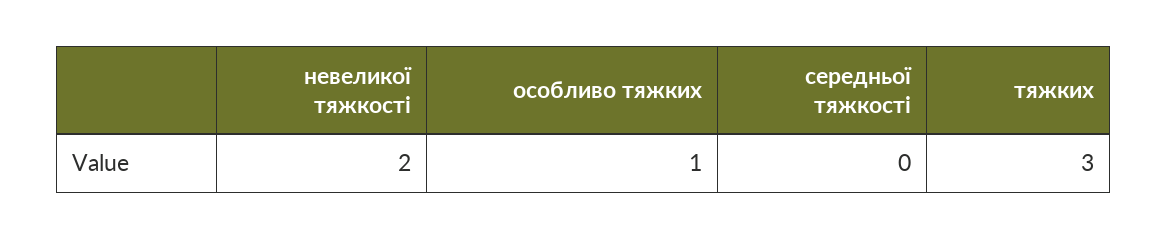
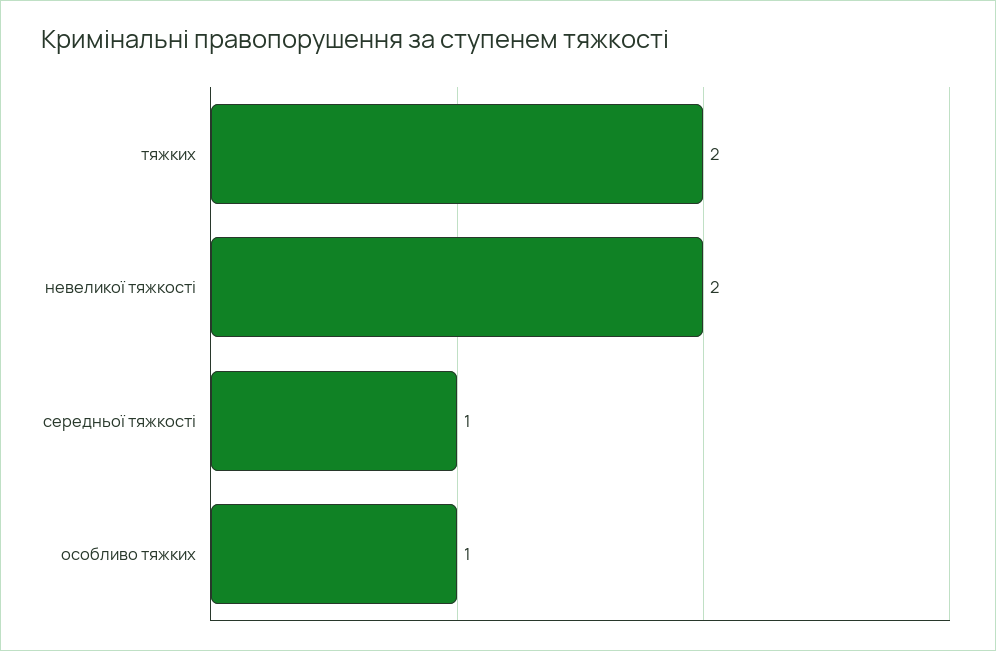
середньої тяжкості: 0 -> 1
тяжких: 3 -> 2

